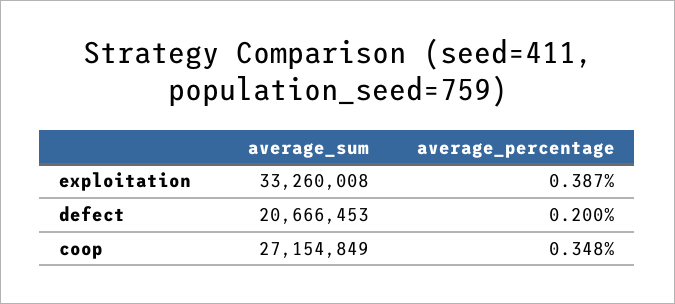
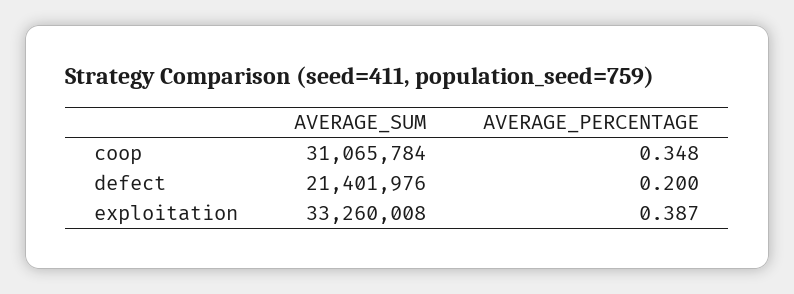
average_sum, defect: 20666453 -> 21401976
average_sum, coop: 27154849 -> 31065784

